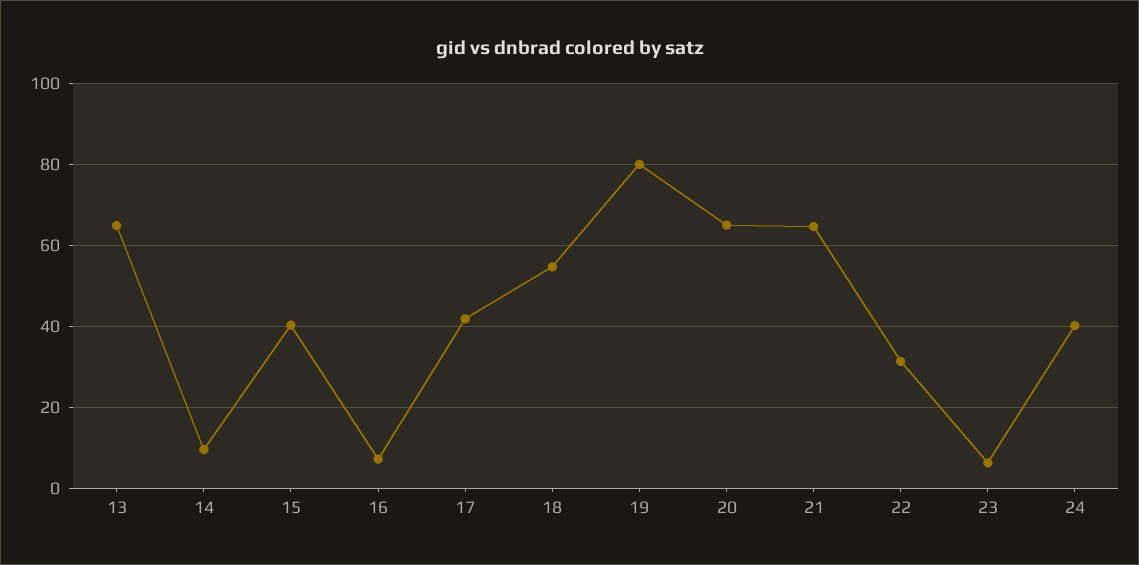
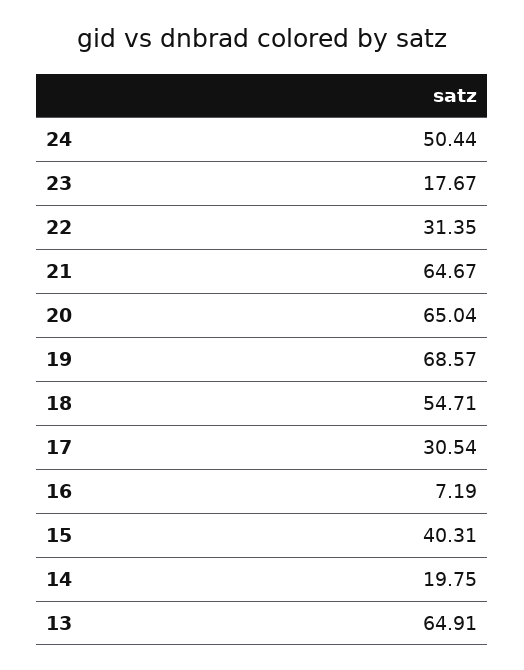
14: 10 -> 19.75
17: 42 -> 30.54
19: 80 -> 68.57
23: 6 -> 17.67
24: 40 -> 50.44

